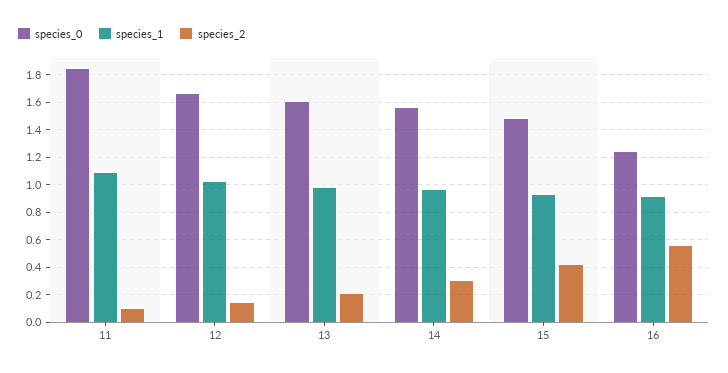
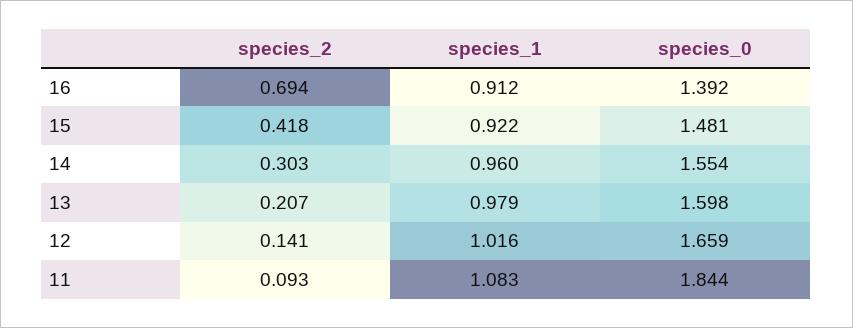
species_0, 16: 1.25 -> 1.392
species_2, 16: 0.55 -> 0.694

